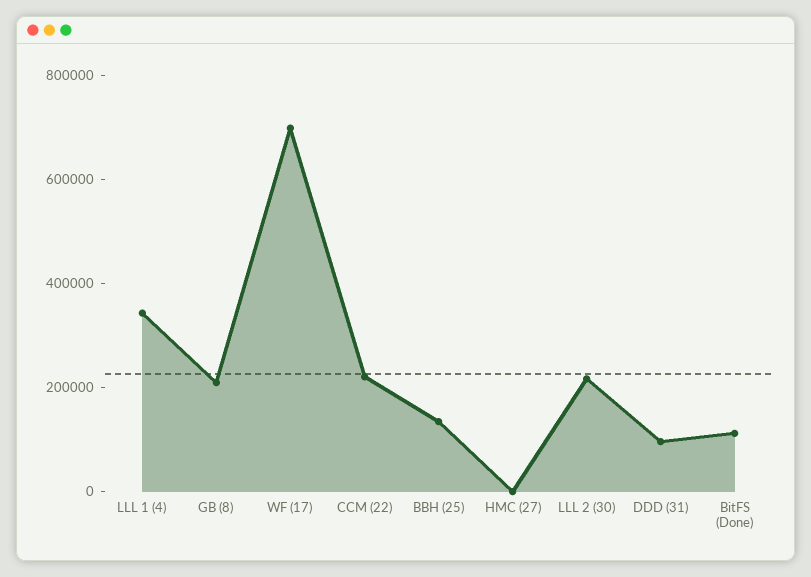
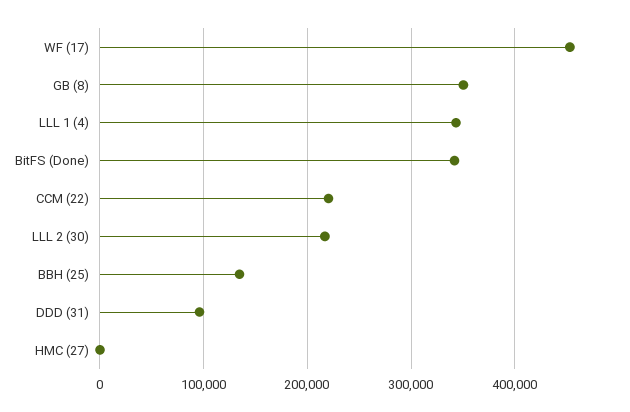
GB (8): 200000 -> 350000
WF (17): 700000 -> 450000
BitFS (Done): 100000 -> 340000

